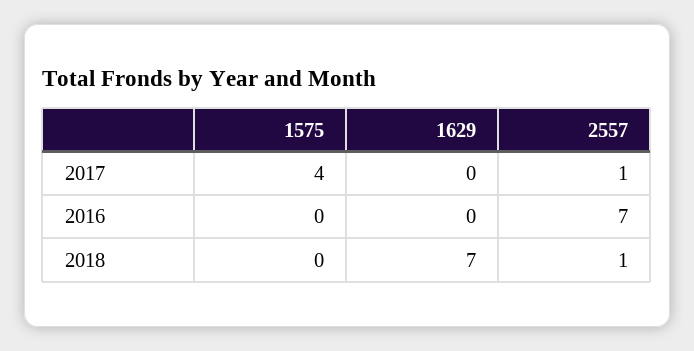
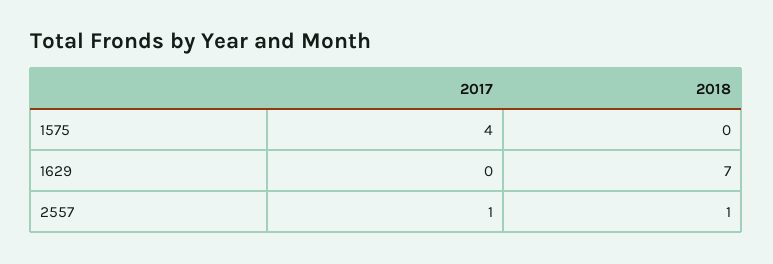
1575, 2016: 0 -> none
1629, 2016: 0 -> none
2557, 2016: 7 -> none

